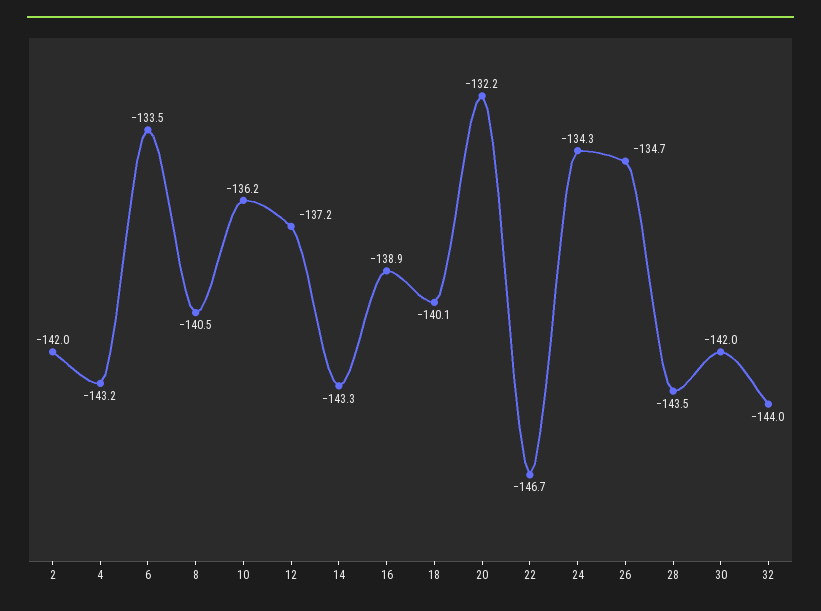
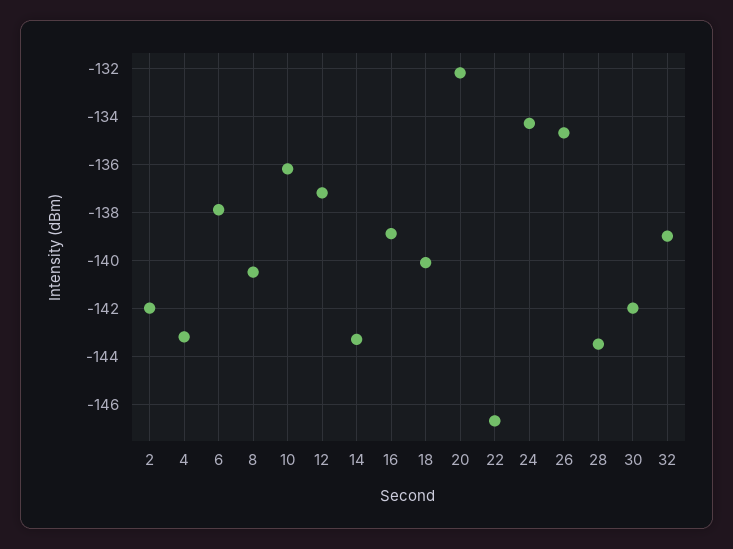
6: -133.5 -> -138
32: -144 -> -139

